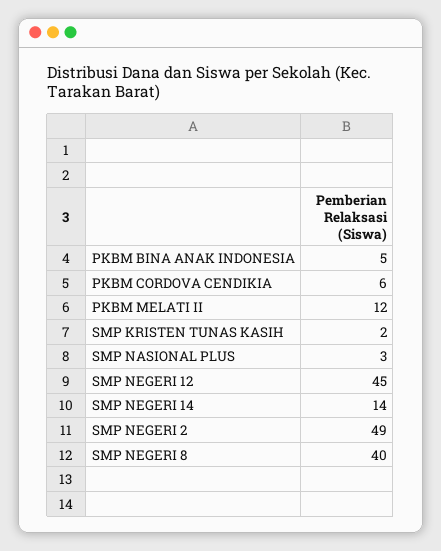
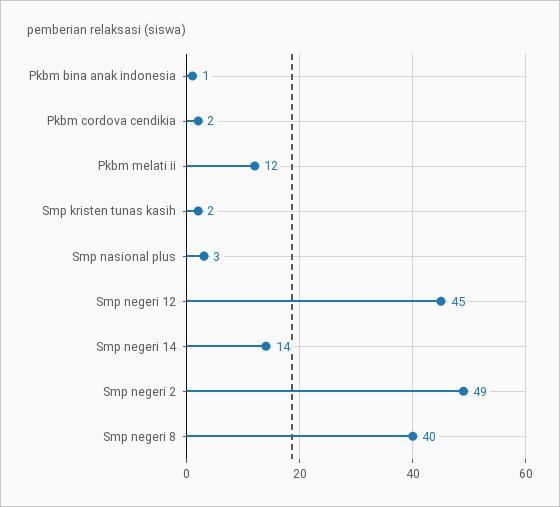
PKBM BINA ANAK INDONESIA: 5 -> 1
PKBM CORDOVA CENDIKIA: 6 -> 2

